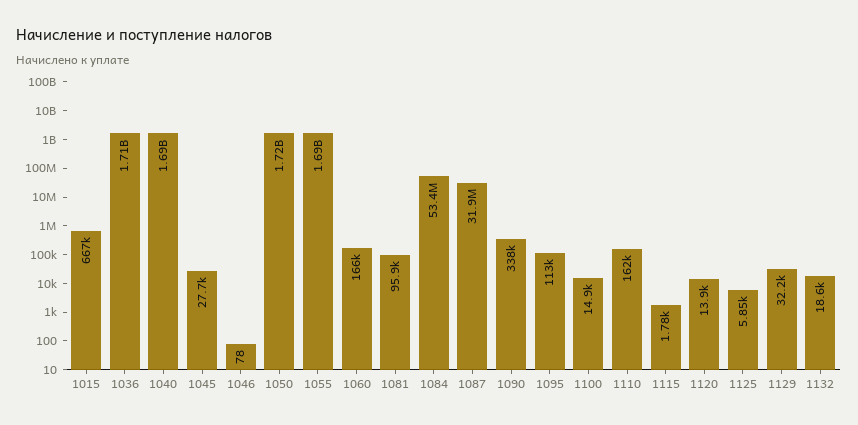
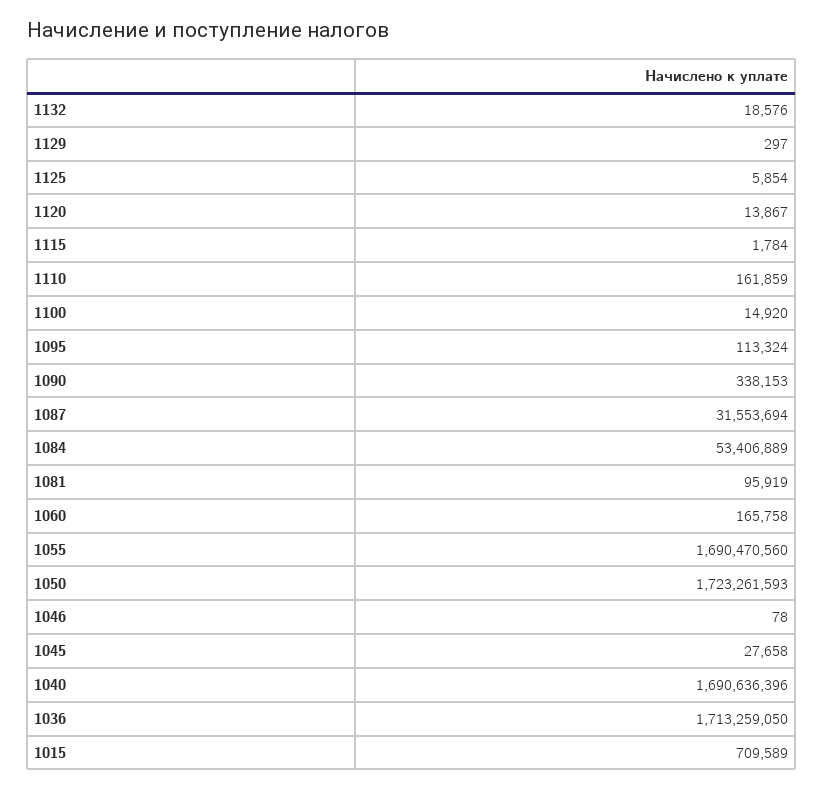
1015: 667000 -> 709589
1087: 31900000 -> 31553694
1129: 32200 -> 297

